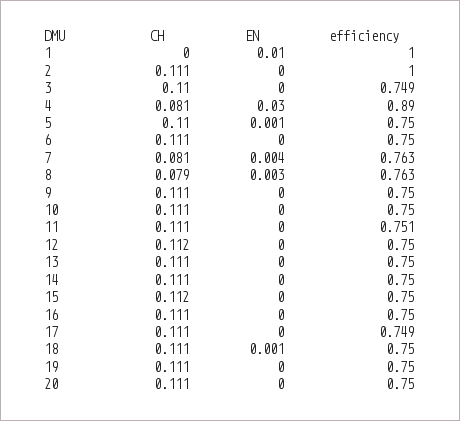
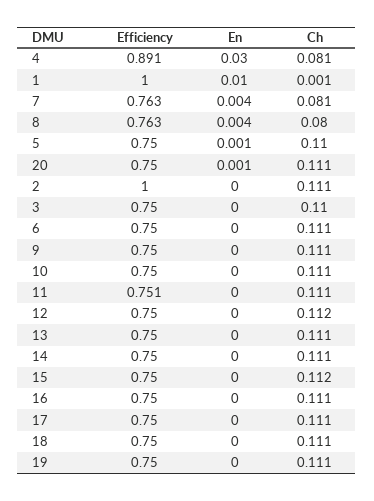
CH, 1: 0 -> 0.001
efficiency, 3: 0.749 -> 0.75
efficiency, 4: 0.89 -> 0.891
CH, 8: 0.079 -> 0.08
EN, 8: 0.003 -> 0.004
efficiency, 17: 0.749 -> 0.75
EN, 18: 0.001 -> 0
EN, 20: 0 -> 0.001

